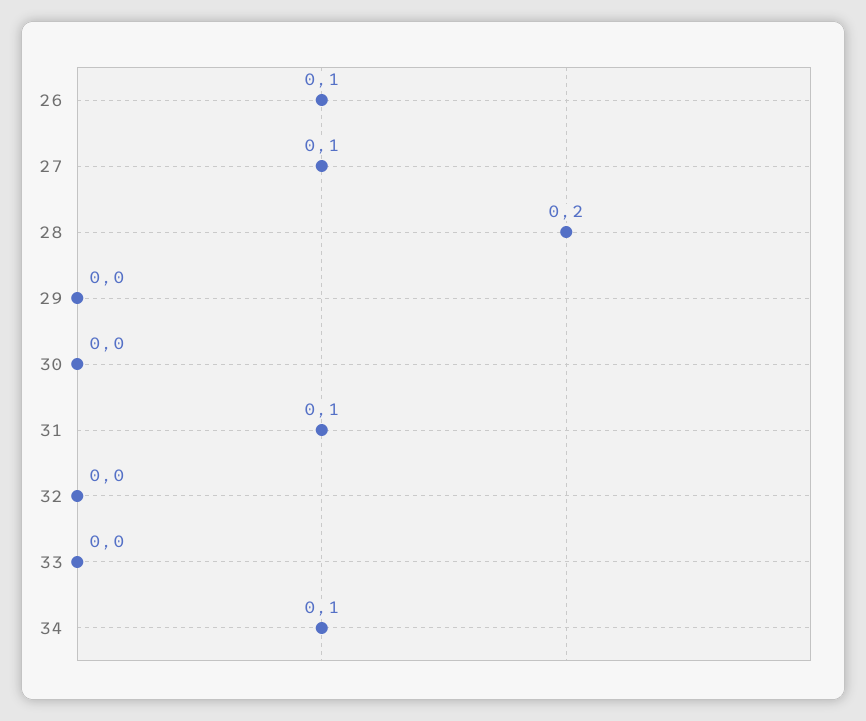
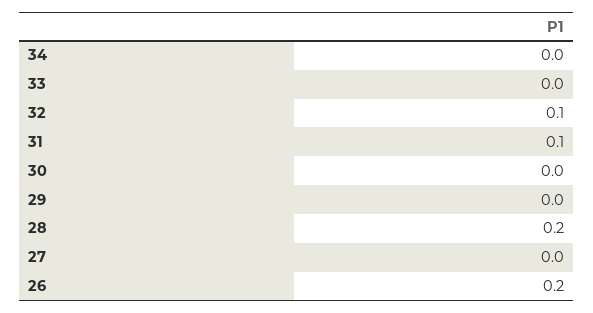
26: 0.1 -> 0.2
27: 0.1 -> 0
32: 0 -> 0.1
34: 0.1 -> 0

